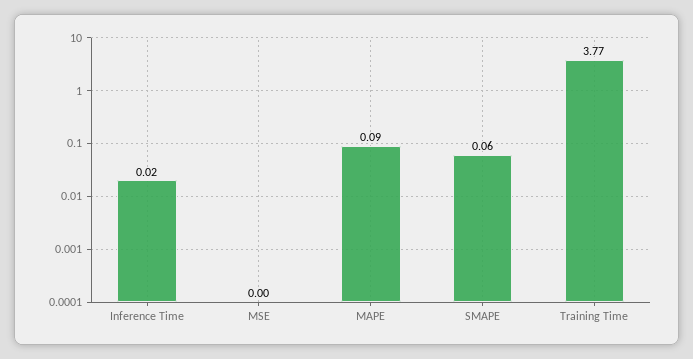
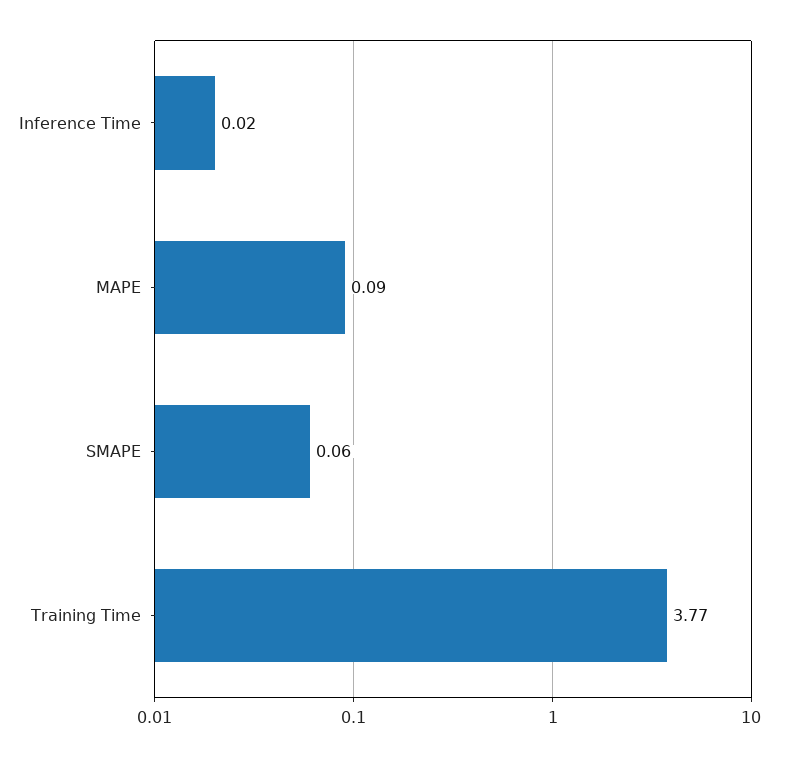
MSE: 0 -> none

